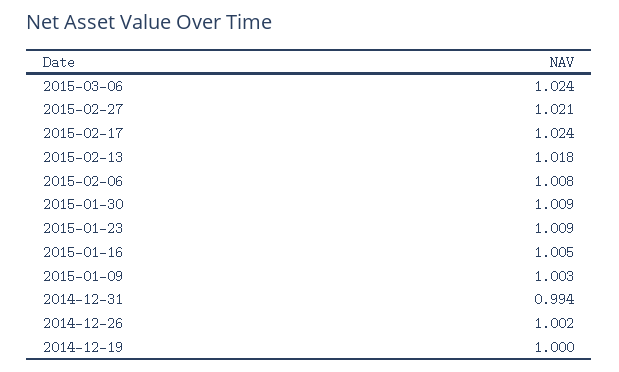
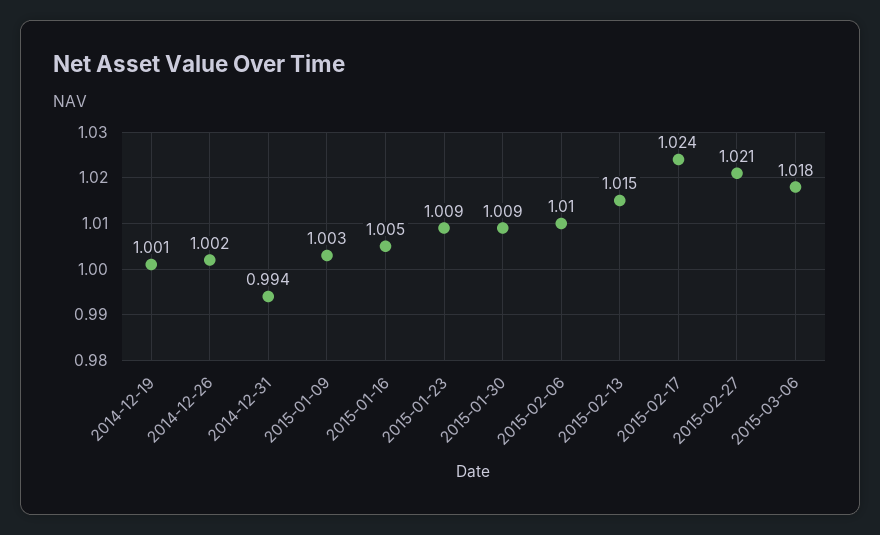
2015-03-06: 1.024 -> 1.018
2015-02-13: 1.018 -> 1.015
2015-02-06: 1.008 -> 1.01
2014-12-19: 1 -> 1.001

